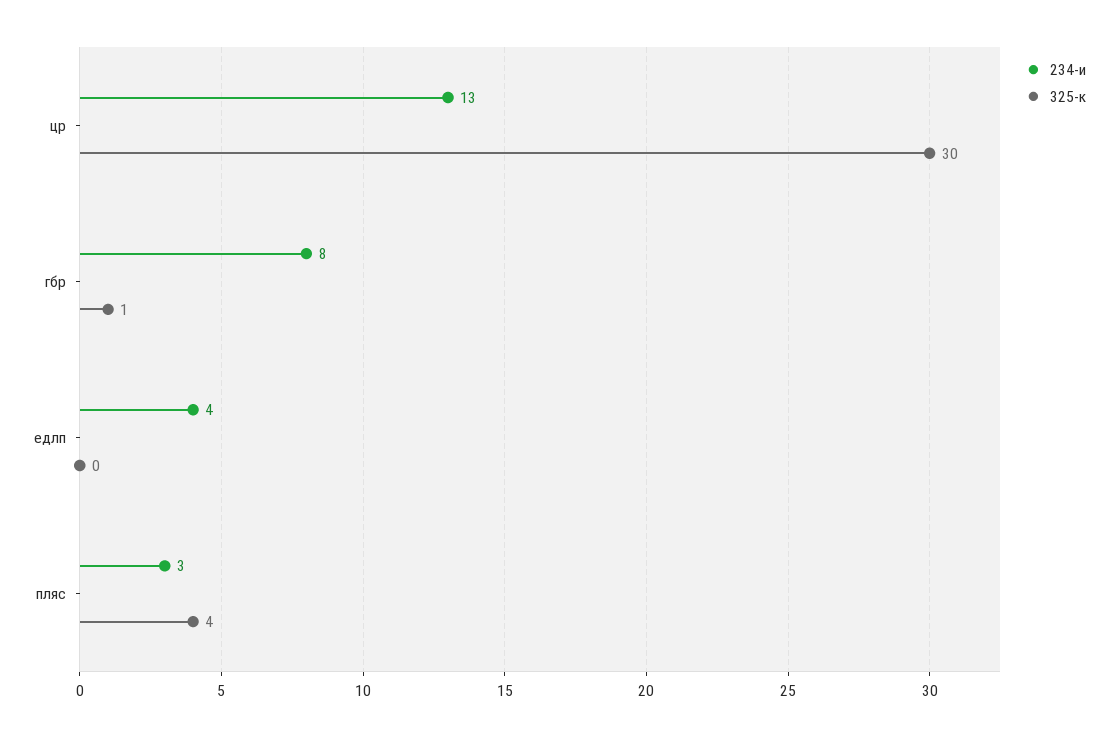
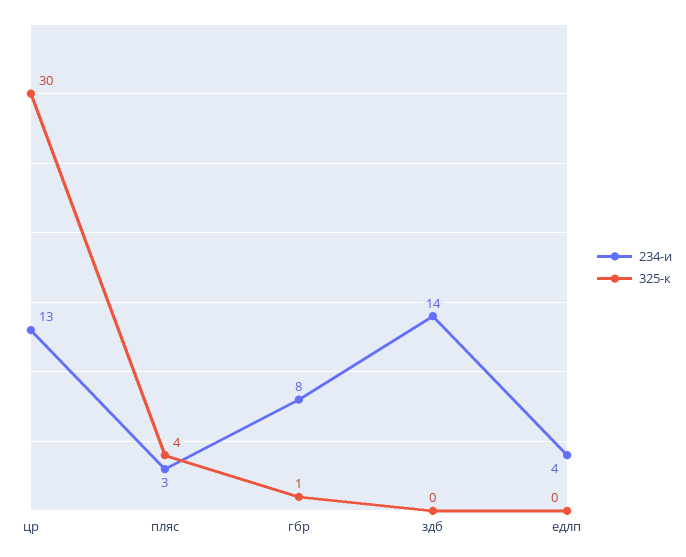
234-и, здб: none -> 14
325-к, здб: none -> 0

